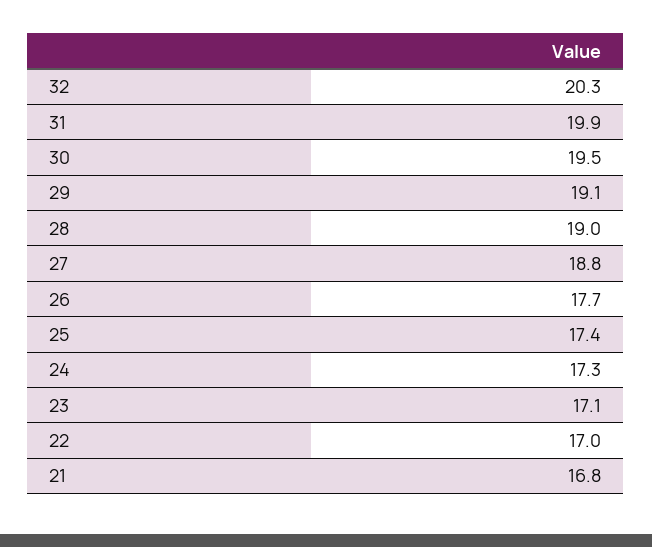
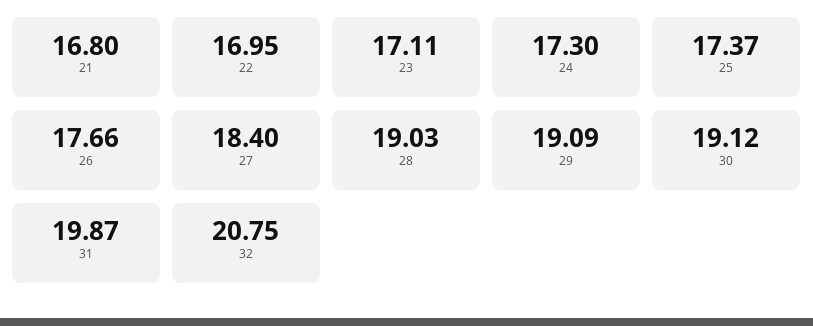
32: 20.3 -> 20.75
30: 19.5 -> 19.12
27: 18.8 -> 18.4

